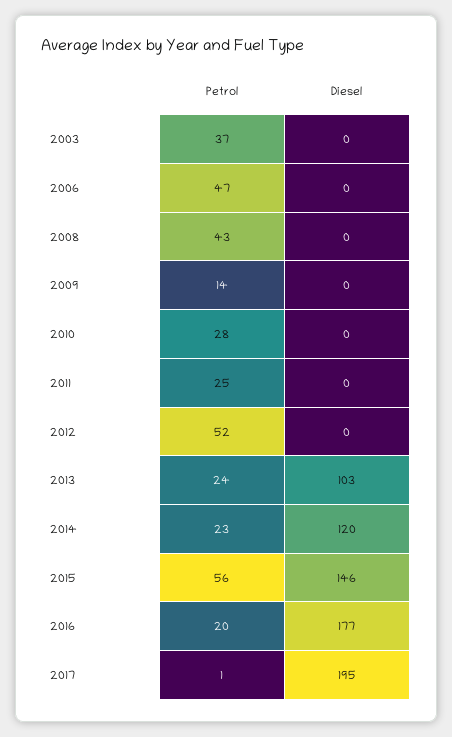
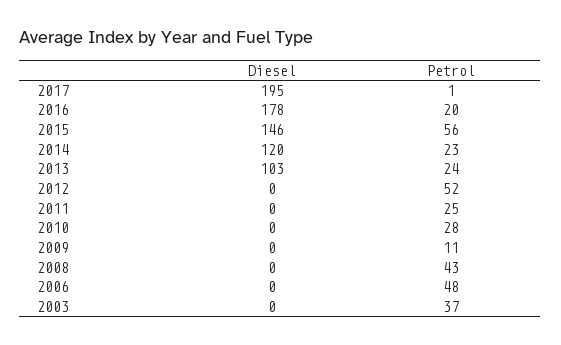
Petrol, 2006: 47 -> 48
Petrol, 2009: 14 -> 11
Diesel, 2016: 177 -> 178

